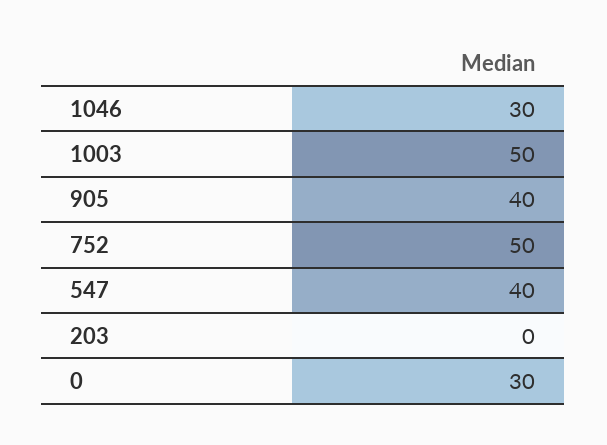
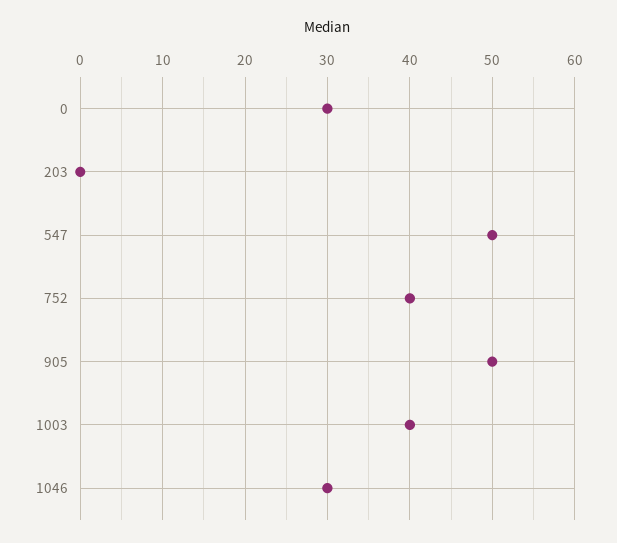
1003: 50 -> 40
905: 40 -> 50
752: 50 -> 40
547: 40 -> 50

